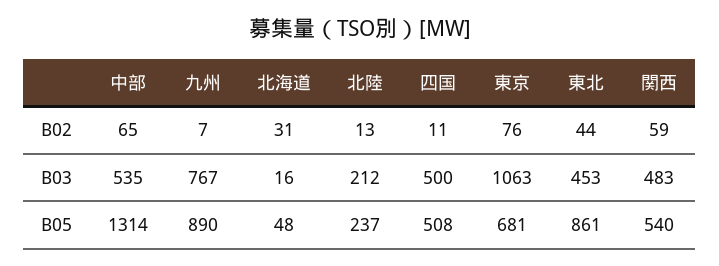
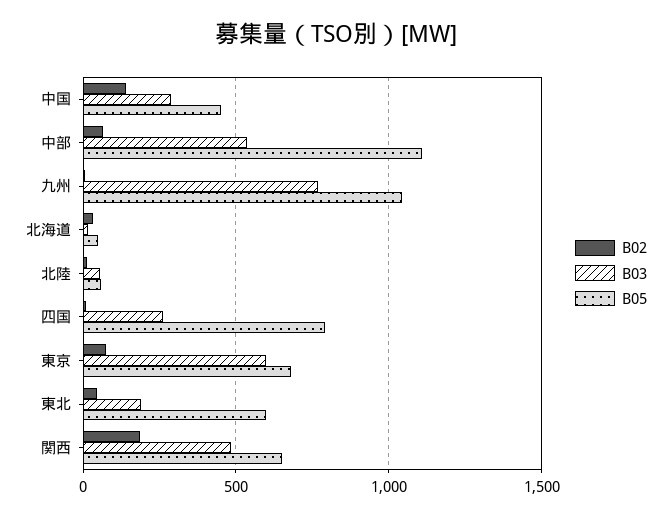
B02, 関西: 59 -> 200
B03, 北陸: 212 -> 50
B03, 四国: 500 -> 250
B03, 東京: 1063 -> 600
B03, 東北: 453 -> 200
B05, 中部: 1314 -> 1100
B05, 九州: 890 -> 1050
B05, 北陸: 237 -> 50
B05, 四国: 508 -> 800
B05, 東北: 861 -> 600
B05, 関西: 540 -> 650
B02, 中国: none -> 150
B03, 中国: none -> 300
B05, 中国: none -> 450

